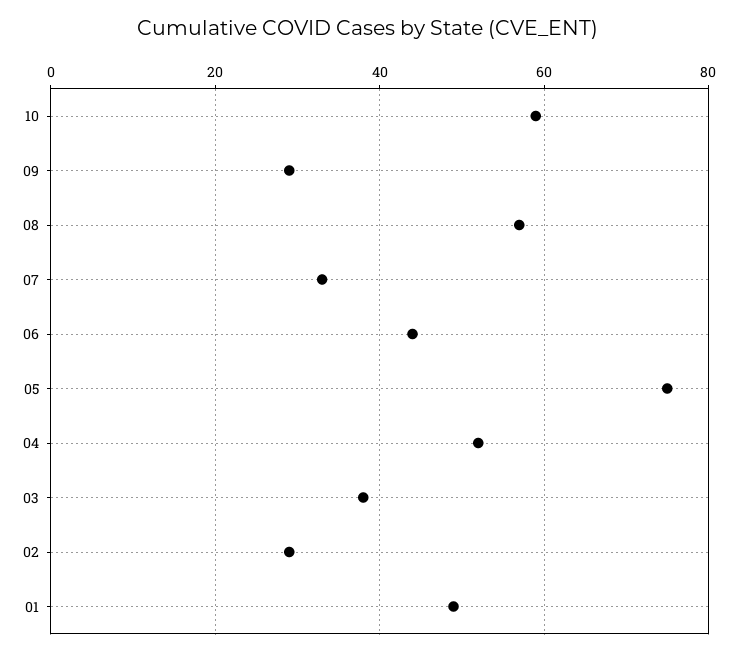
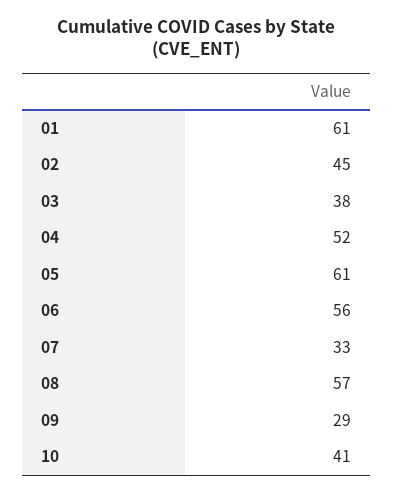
10: 60 -> 41
06: 45 -> 56
05: 75 -> 61
02: 30 -> 45
01: 50 -> 61

